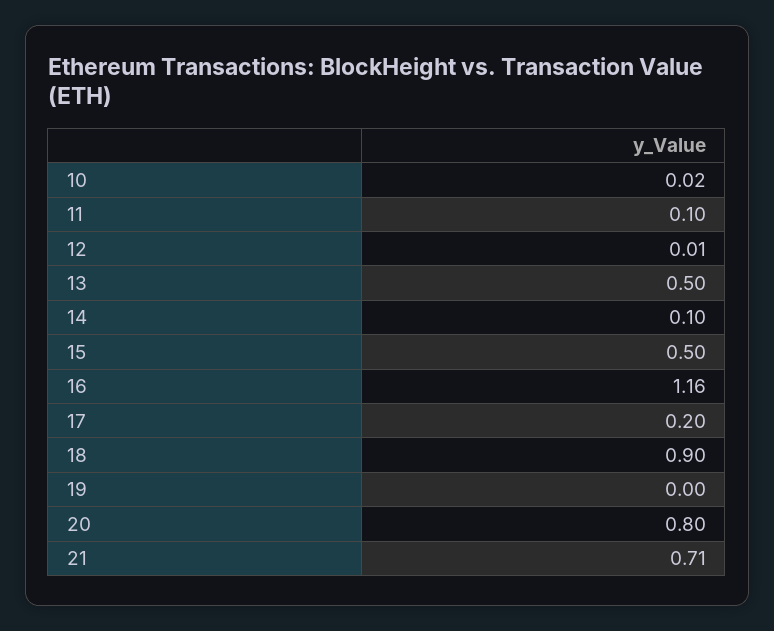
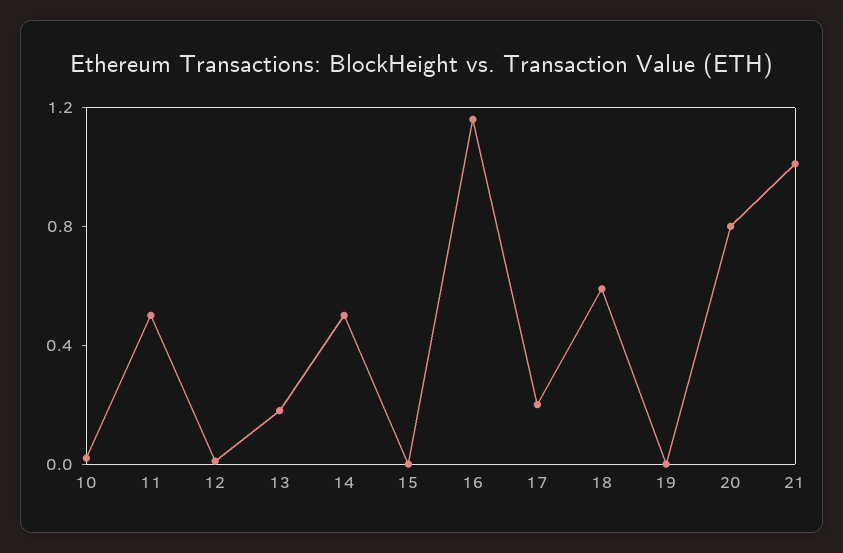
11: 0.1 -> 0.5
13: 0.5 -> 0.2
14: 0.1 -> 0.5
15: 0.5 -> 0
18: 0.9 -> 0.6
21: 0.71 -> 1

